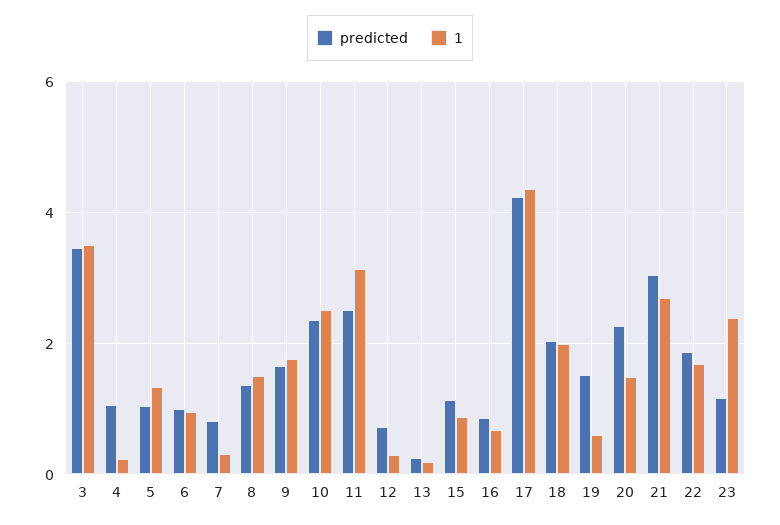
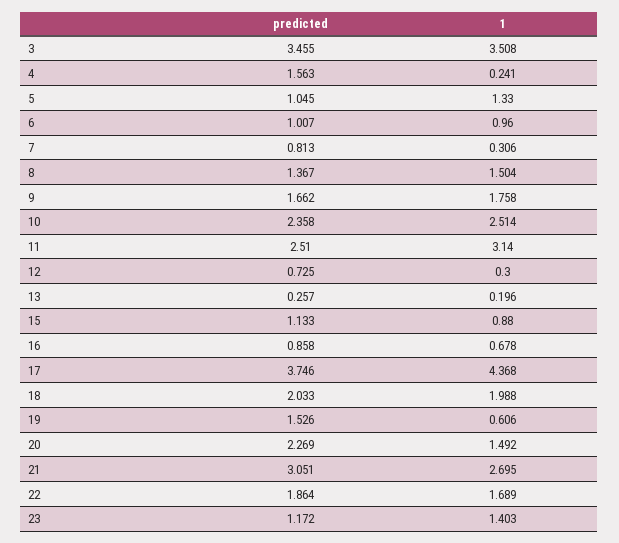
predicted, 4: 1 -> 1.563
predicted, 17: 4.2 -> 3.746
1, 23: 2.4 -> 1.403

